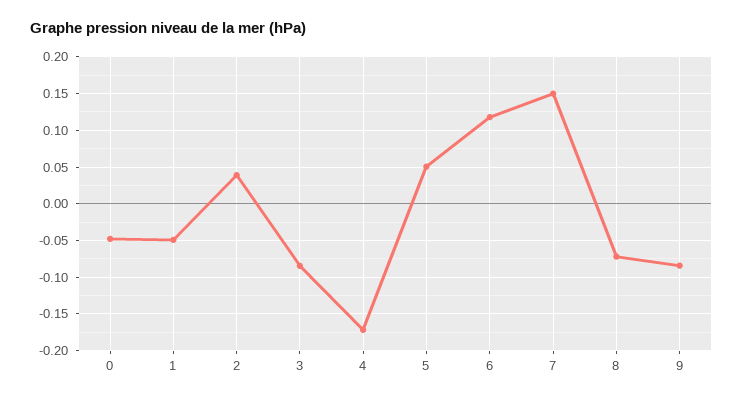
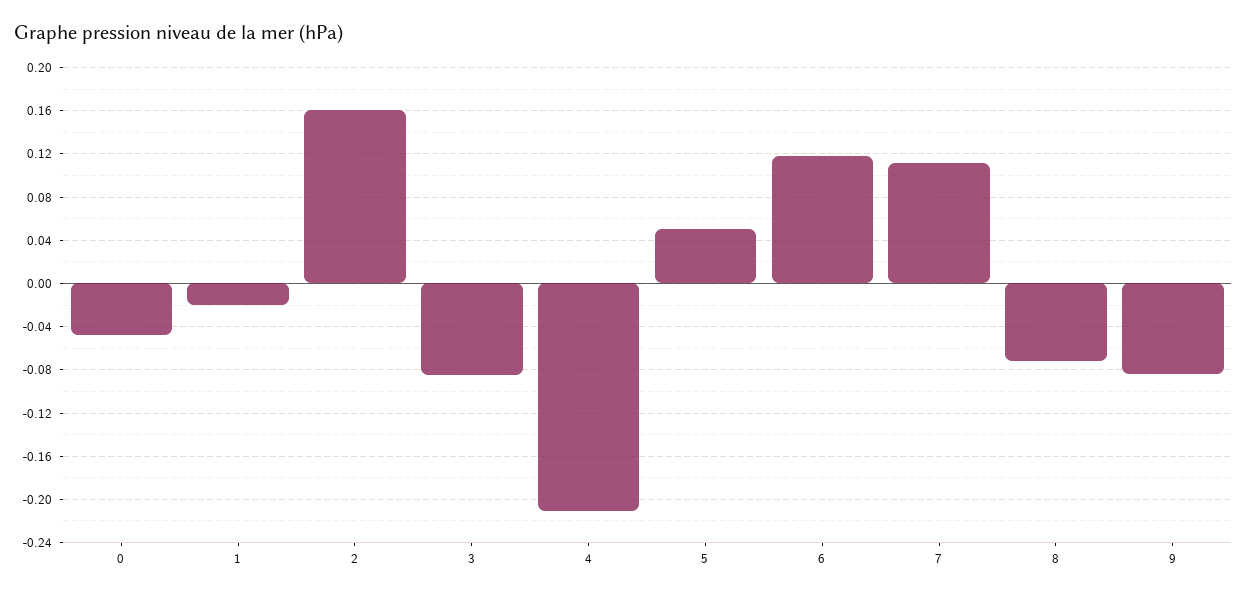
1: -0.05 -> -0.02
2: 0.04 -> 0.16
4: -0.17 -> -0.21
7: 0.15 -> 0.11

